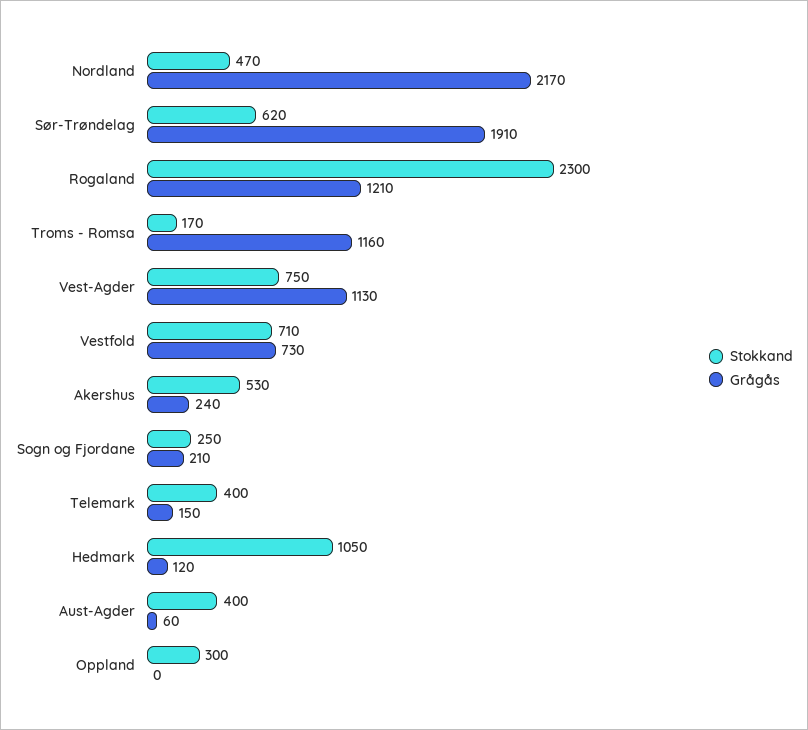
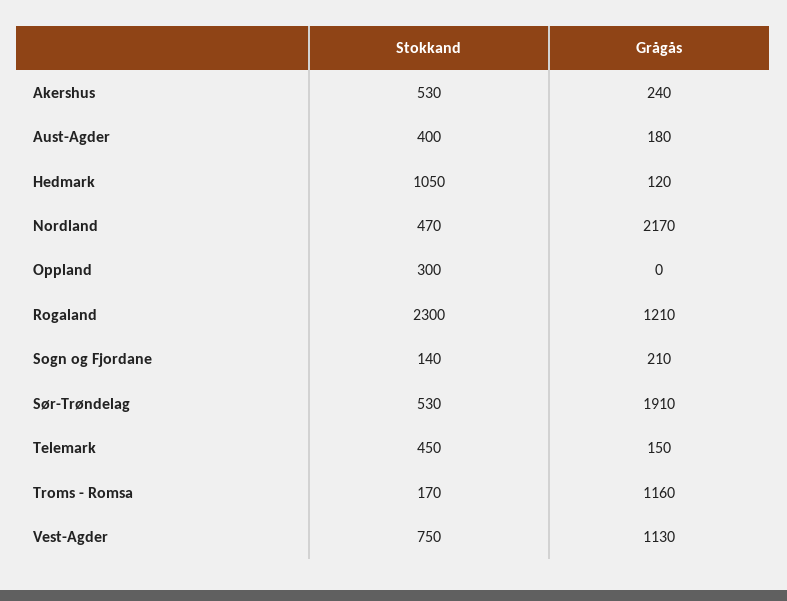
Stokkand, Sør-Trøndelag: 620 -> 530
Stokkand, Vestfold: 710 -> none
Grågås, Vestfold: 730 -> none
Stokkand, Sogn og Fjordane: 250 -> 140
Stokkand, Telemark: 400 -> 450
Grågås, Aust-Agder: 60 -> 180

